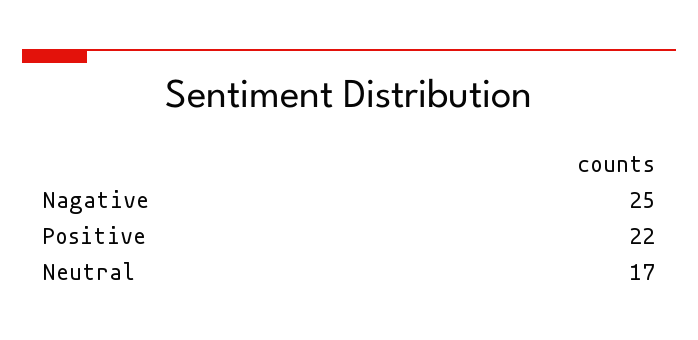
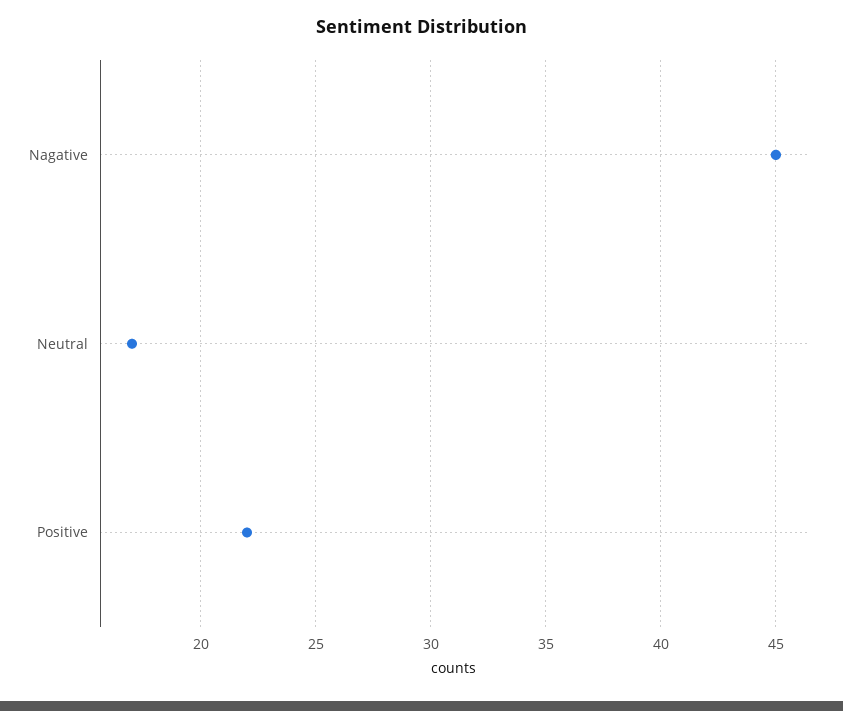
Nagative: 25 -> 45

